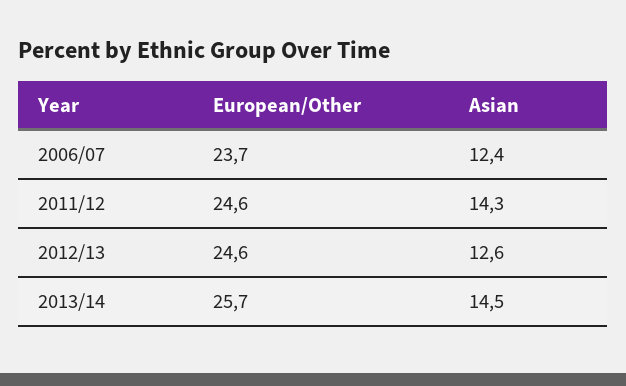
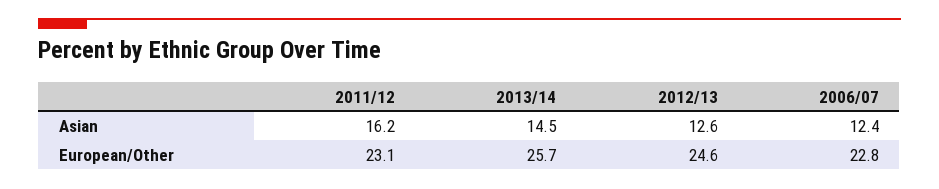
European/Other, 2006/07: 23.7 -> 22.8
European/Other, 2011/12: 24.6 -> 23.1
Asian, 2011/12: 14.3 -> 16.2

